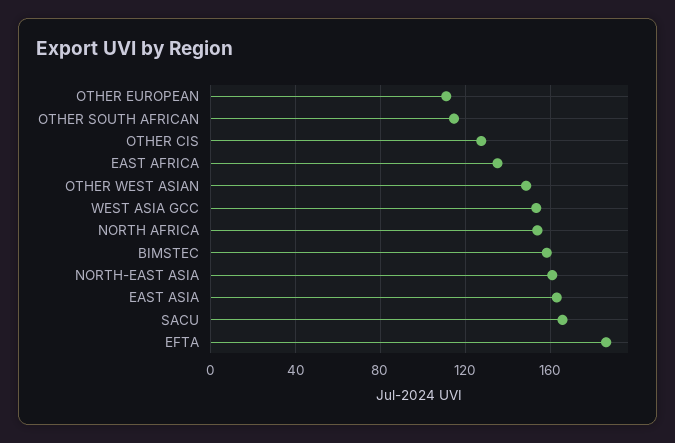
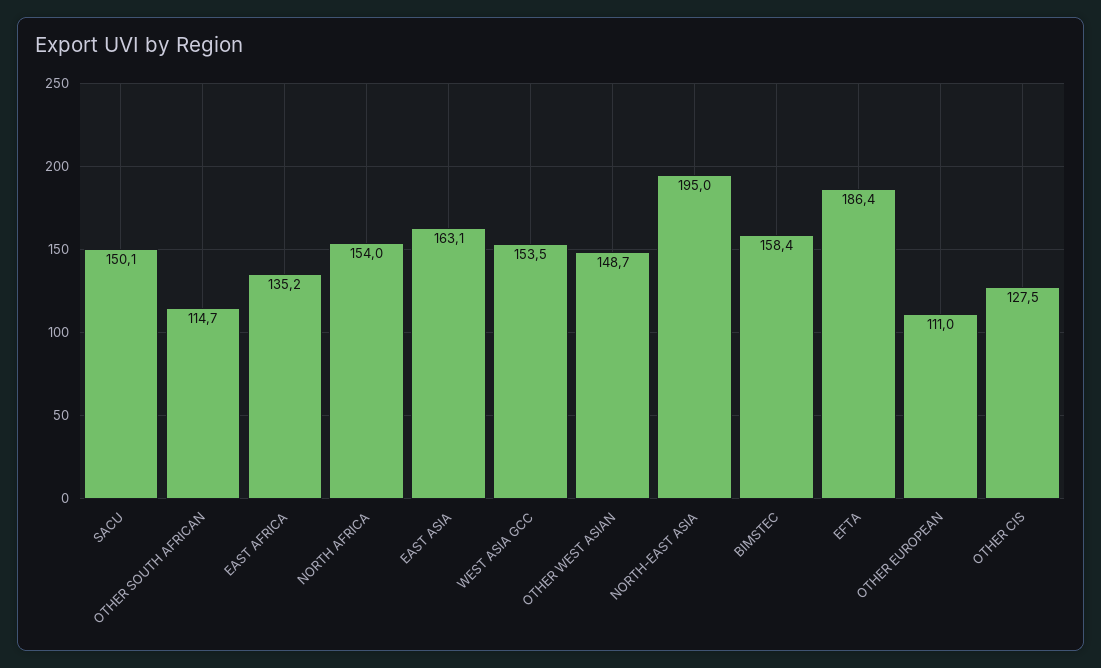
NORTH-EAST ASIA: 160 -> 195
SACU: 165 -> 150.1

